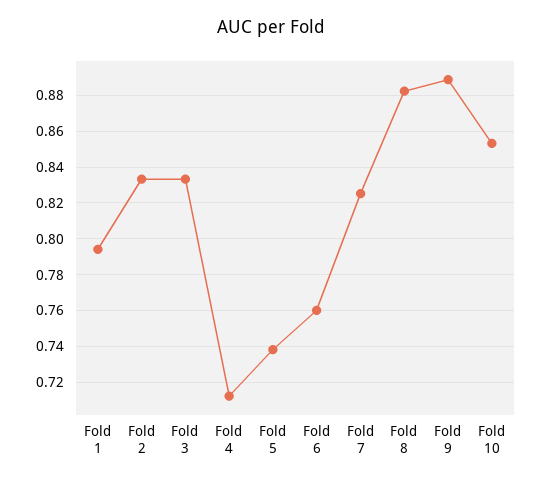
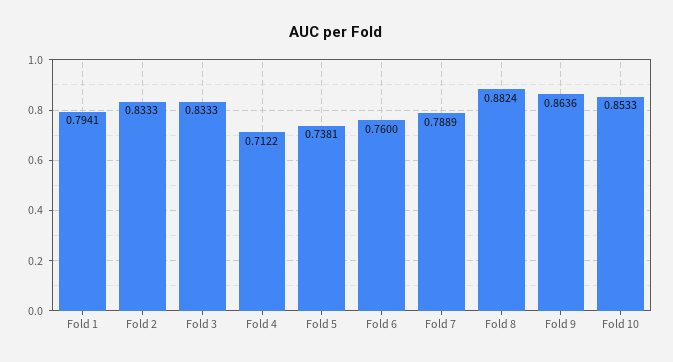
Fold 7: 0.825 -> 0.7889
Fold 9: 0.89 -> 0.8636

